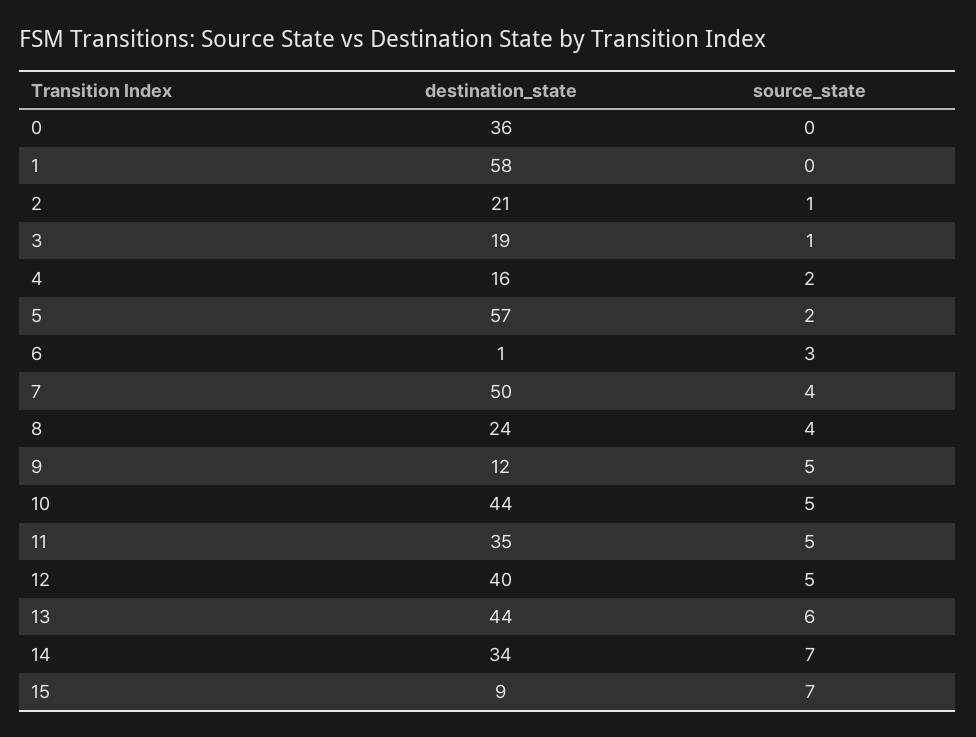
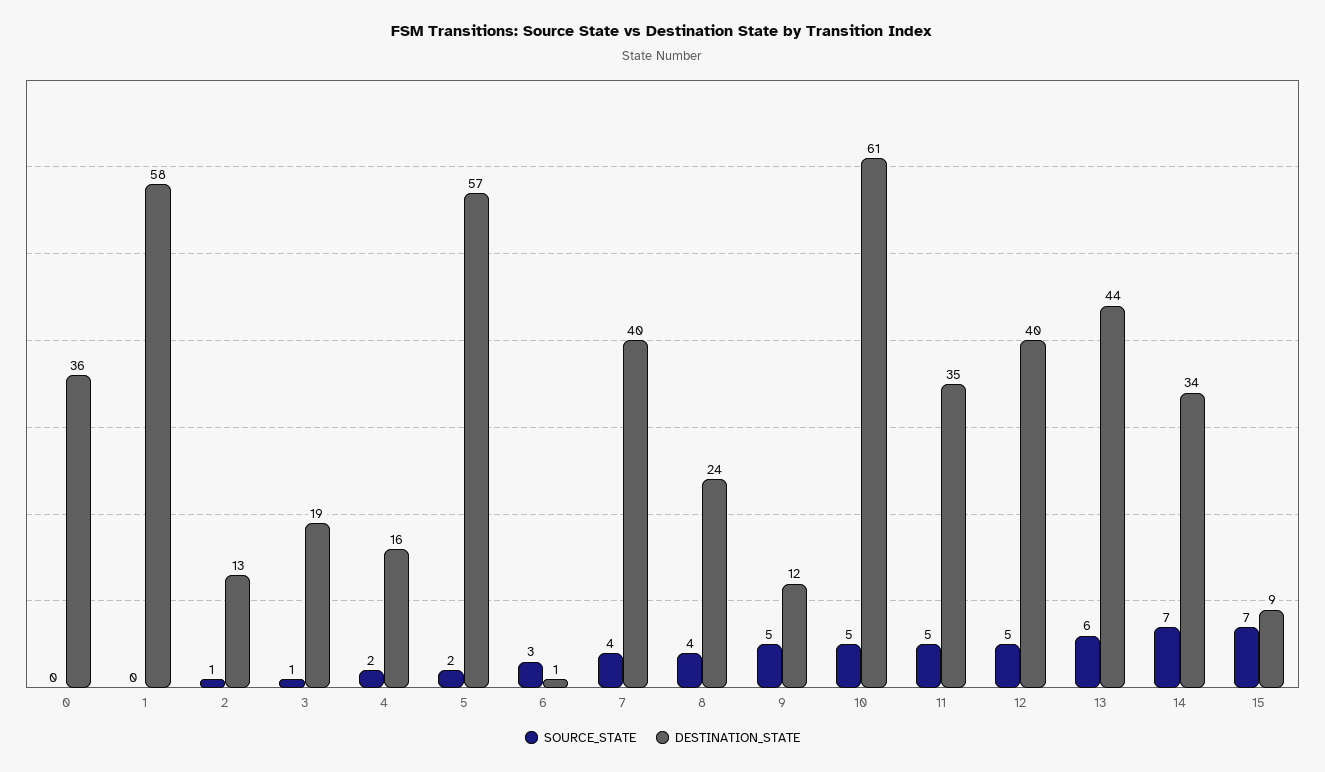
destination_state, 2: 21 -> 13
destination_state, 7: 50 -> 40
destination_state, 10: 44 -> 61

